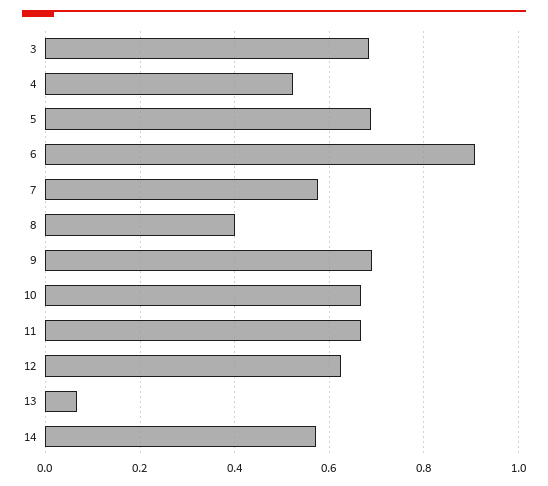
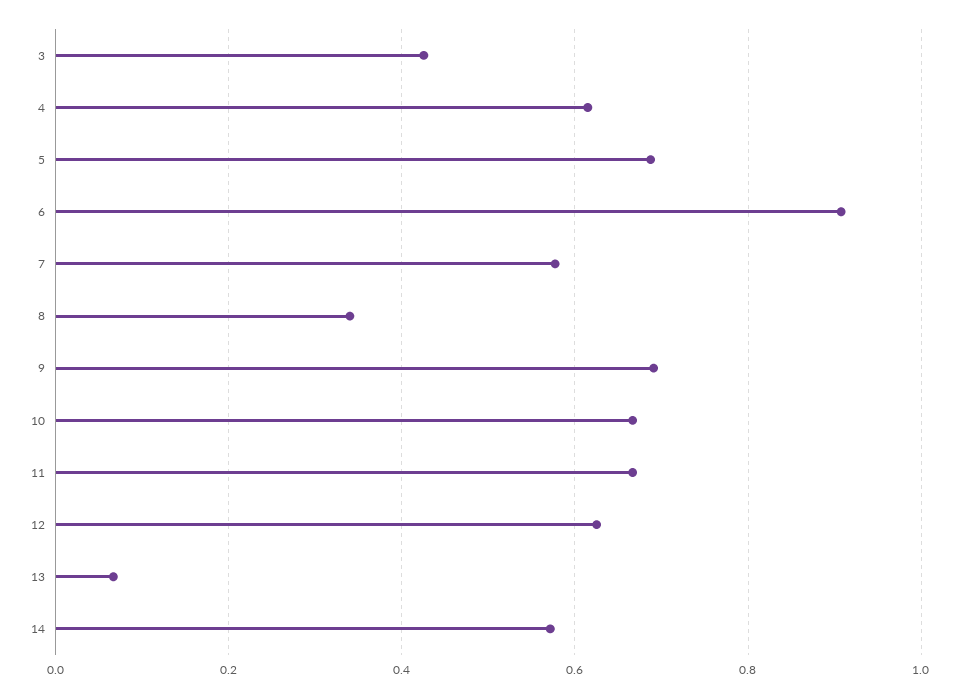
3: 0.68 -> 0.42
4: 0.52 -> 0.62
8: 0.4 -> 0.34

